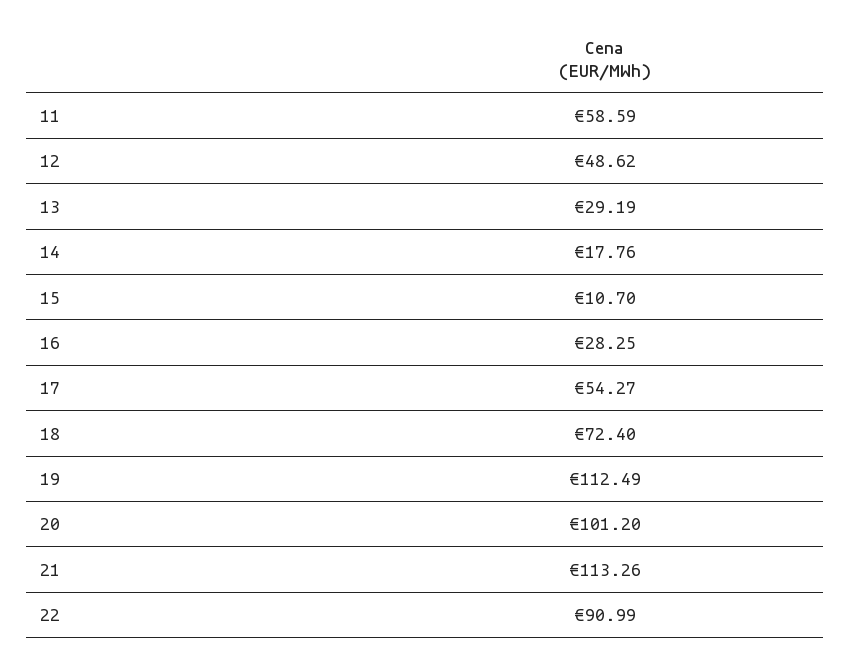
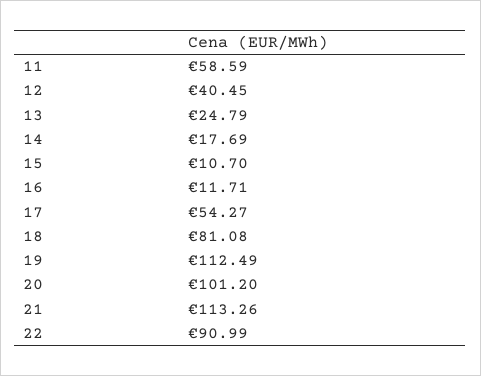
12: 48.62 -> 40.45
13: 29.19 -> 24.79
14: 17.76 -> 17.69
16: 28.25 -> 11.71
18: 72.4 -> 81.08

